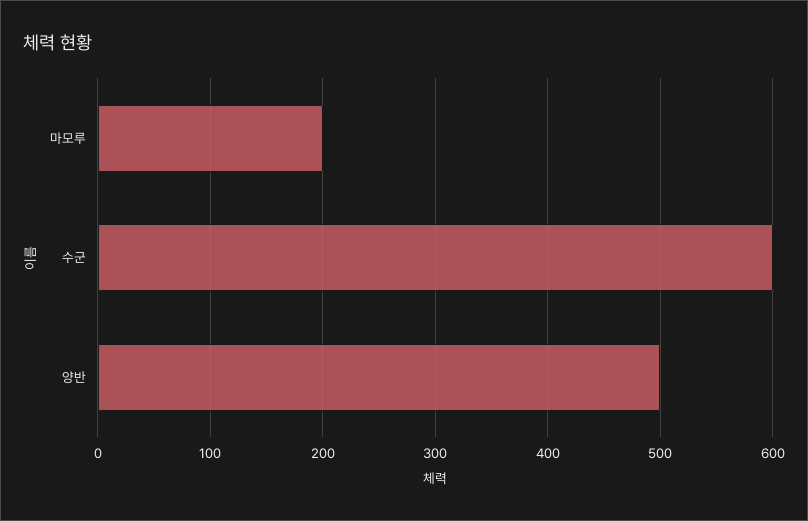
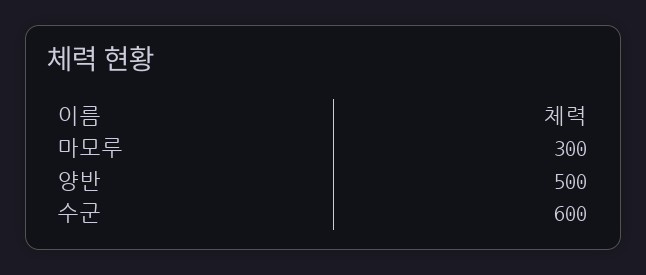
마모루: 200 -> 300

